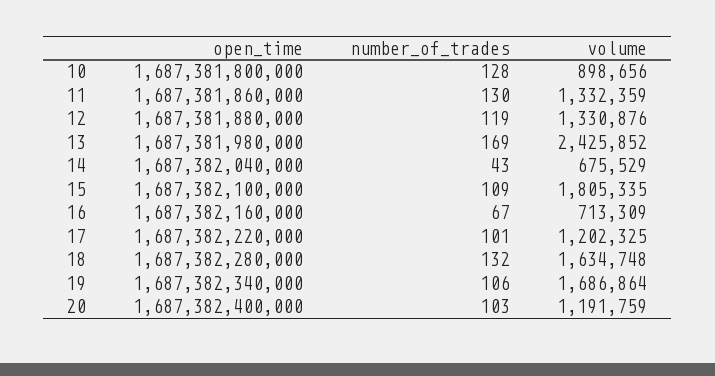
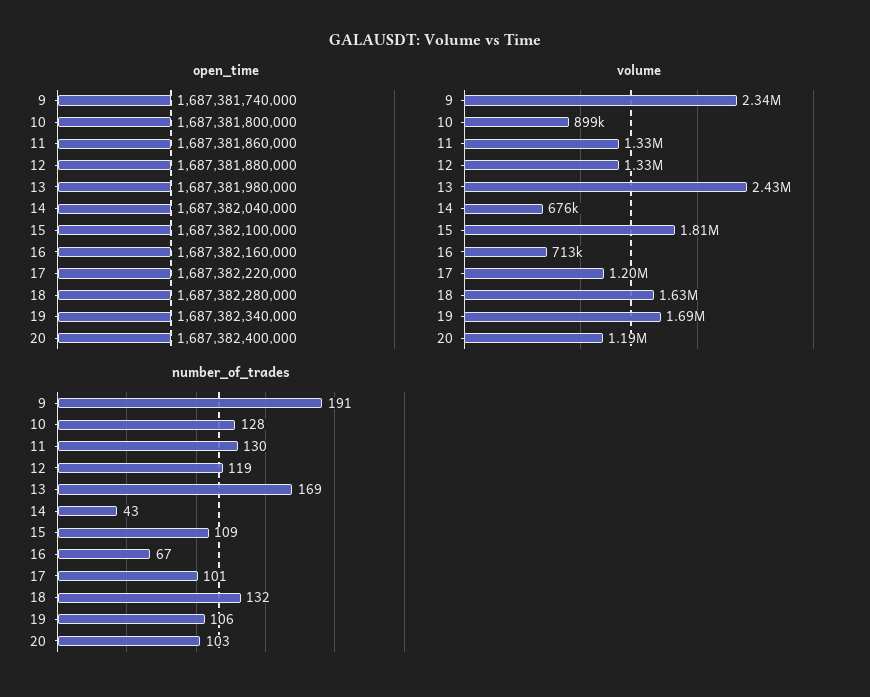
open_time, 9: none -> 1687381740000
volume, 9: none -> 2340000
number_of_trades, 9: none -> 191

